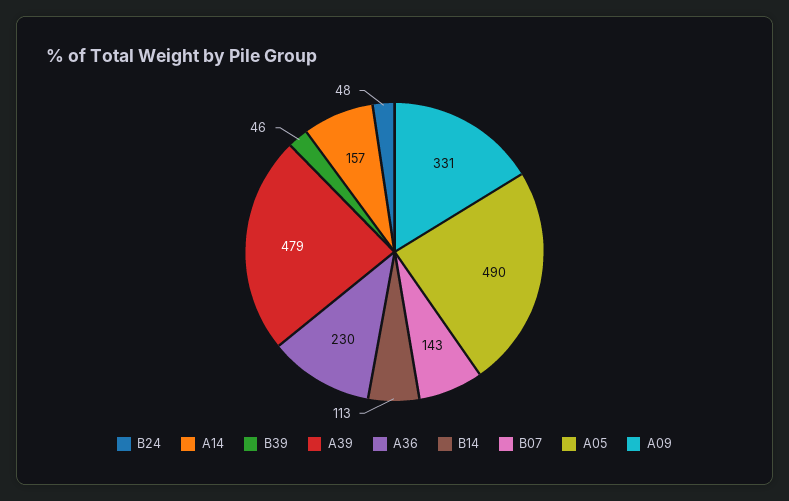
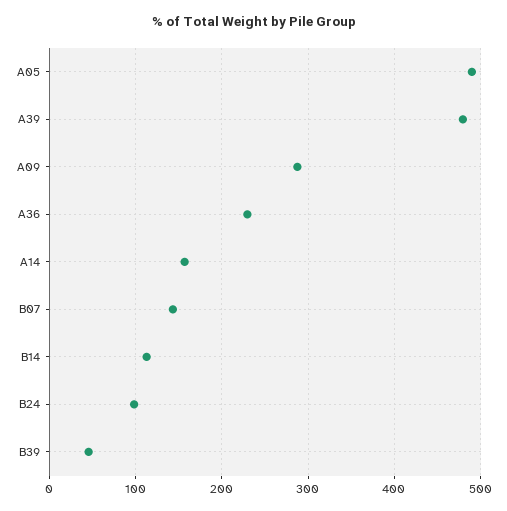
B24: 48 -> 100
A09: 331 -> 290

